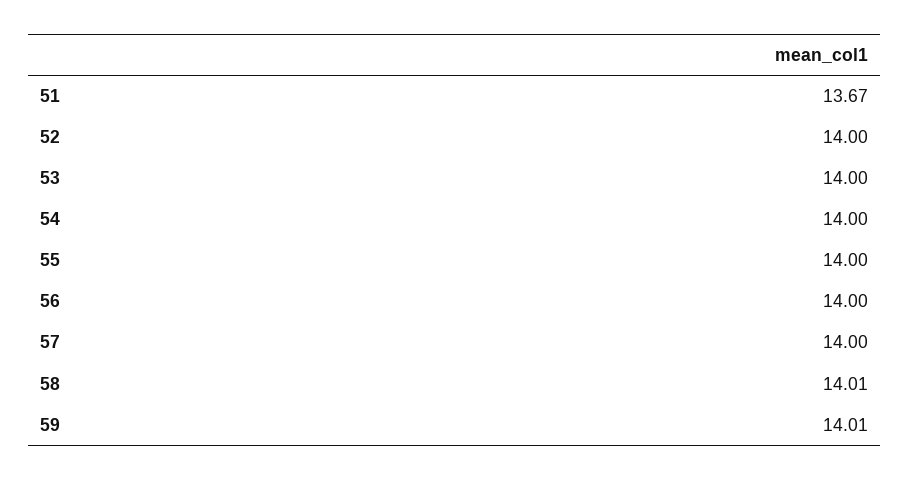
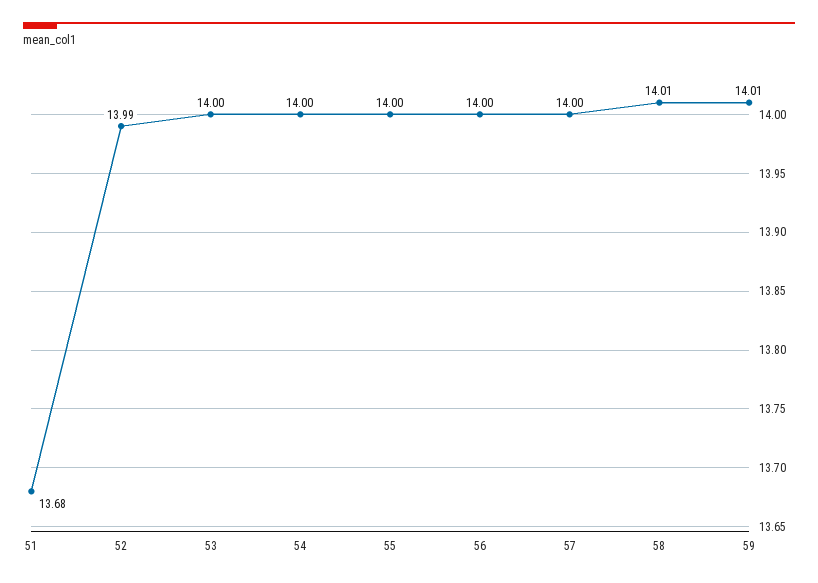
51: 13.67 -> 13.68
52: 14 -> 13.99

